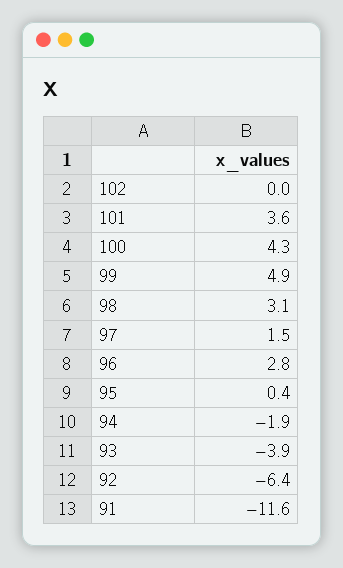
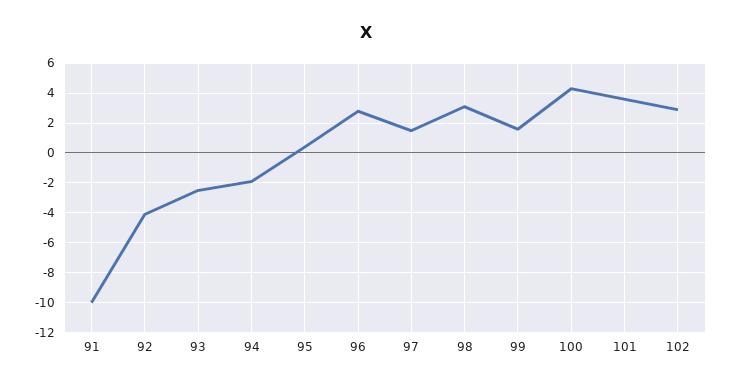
102: 0 -> 3
99: 4.9 -> 1.5
93: -3.9 -> -2.5
92: -6.4 -> -4
91: -11.6 -> -10

